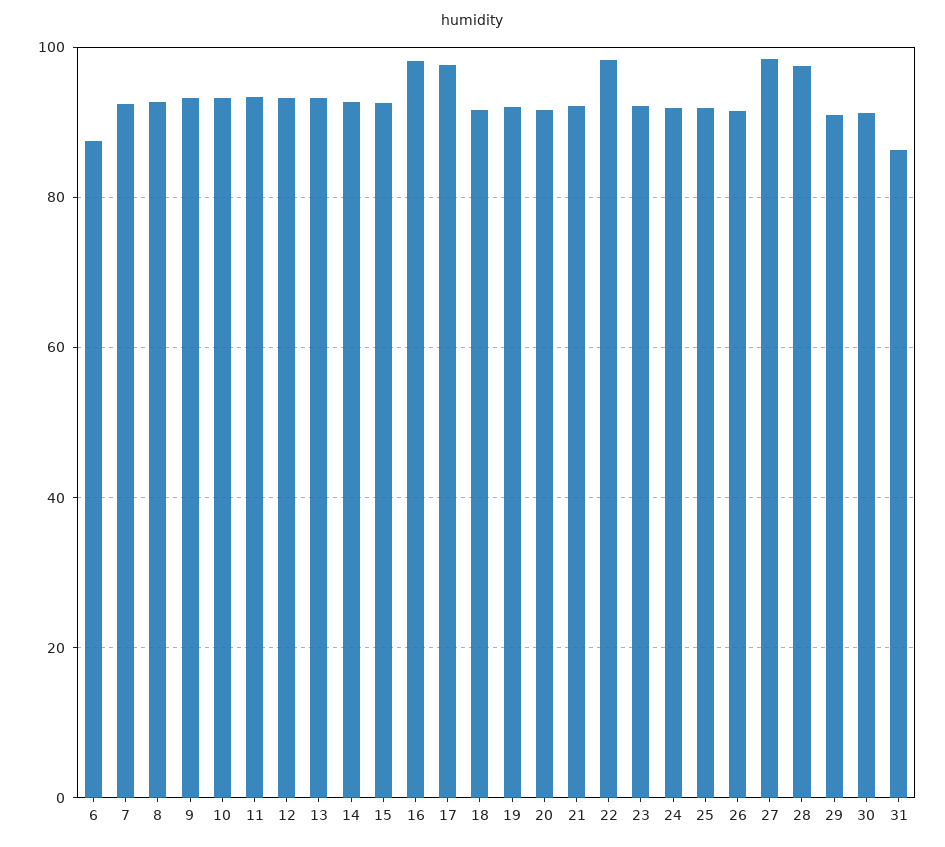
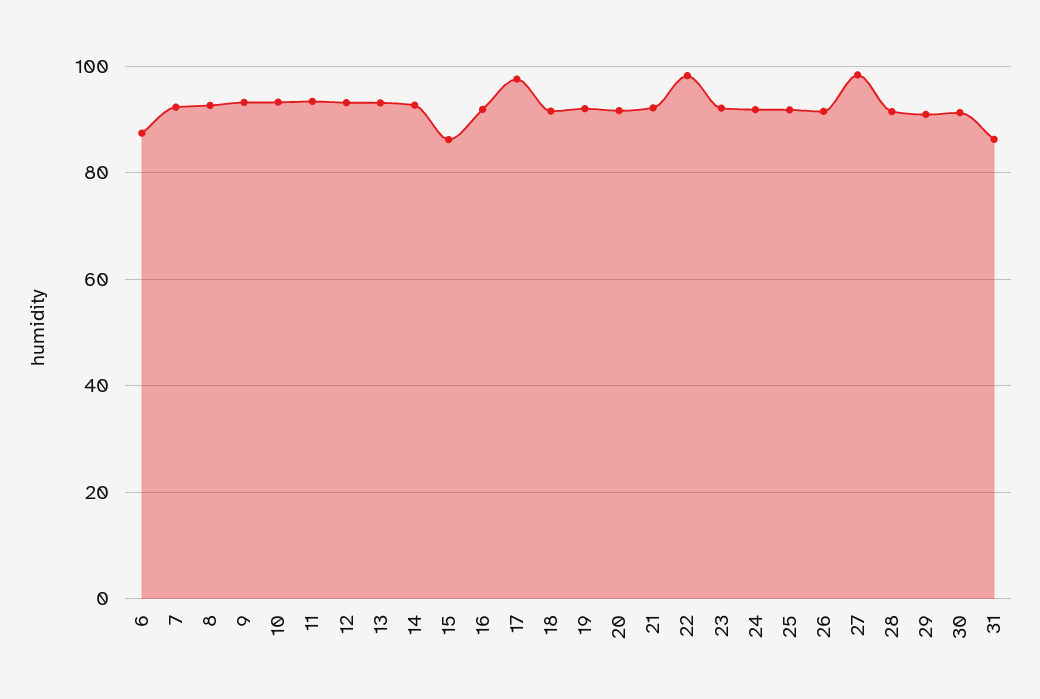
15: 92 -> 86
16: 98 -> 92
28: 98 -> 92

